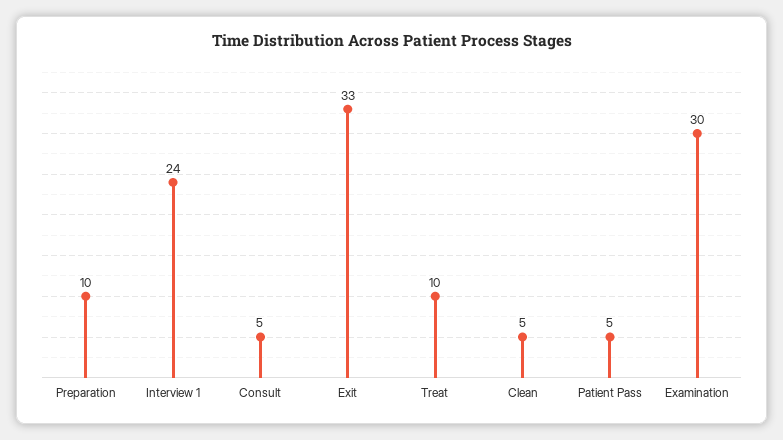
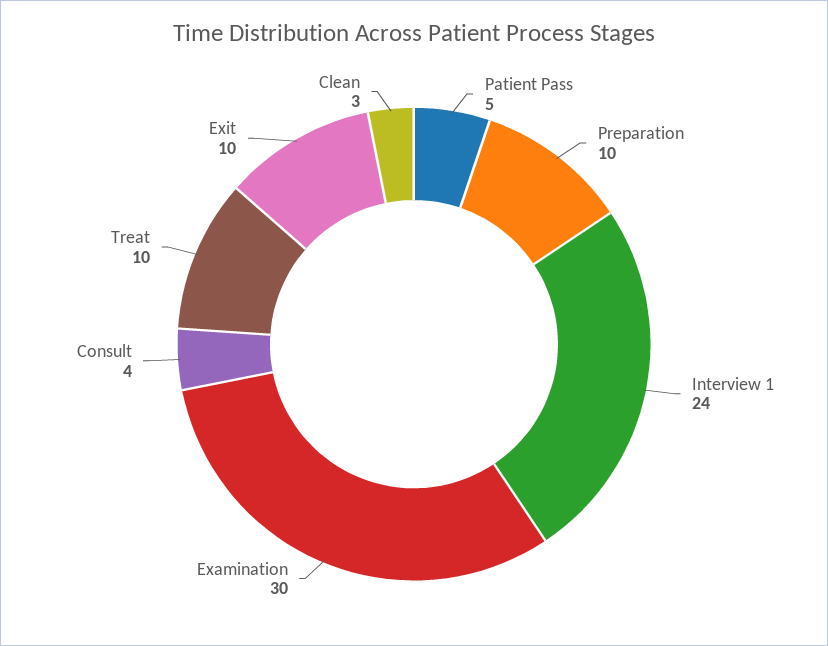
Consult: 5 -> 4
Exit: 33 -> 10
Clean: 5 -> 3

